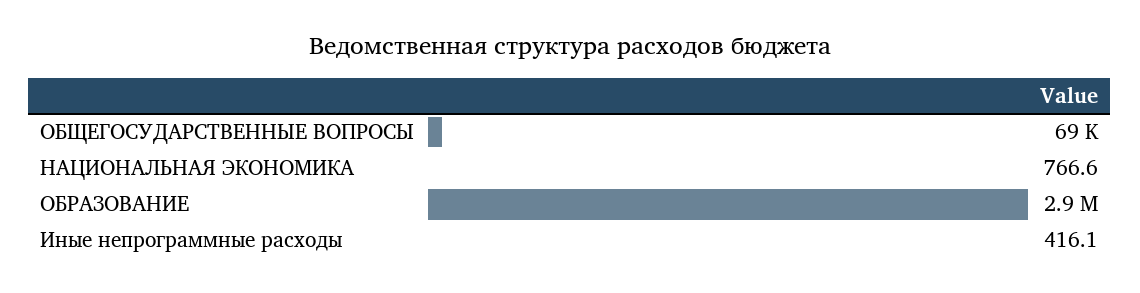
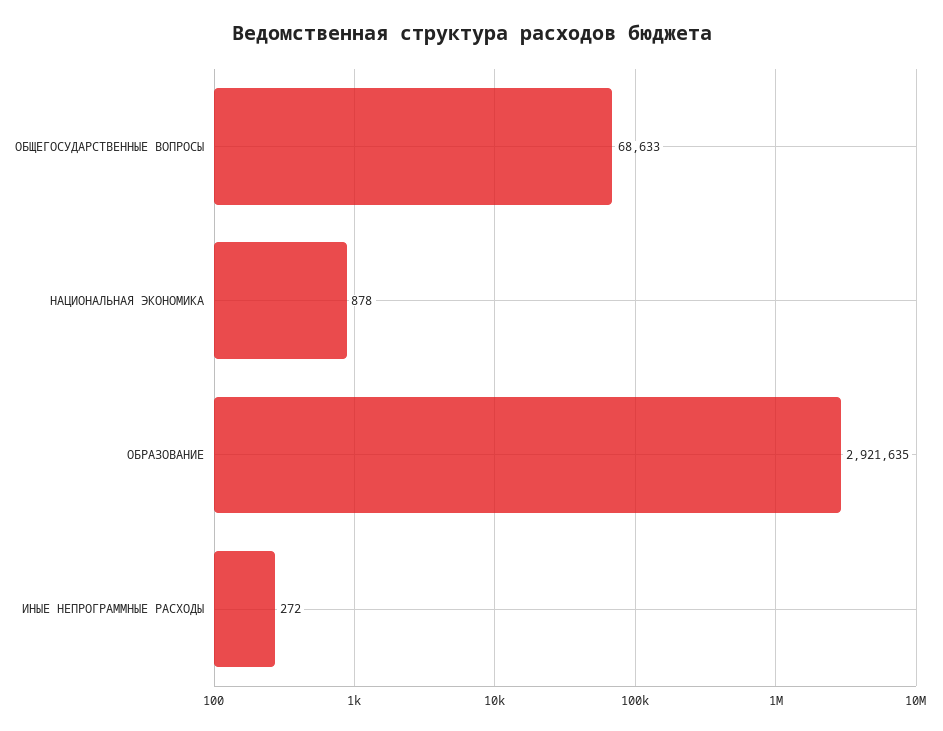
НАЦИОНАЛЬНАЯ ЭКОНОМИКА: 766.6 -> 878
Иные непрограммные расходы: 416.1 -> 272

